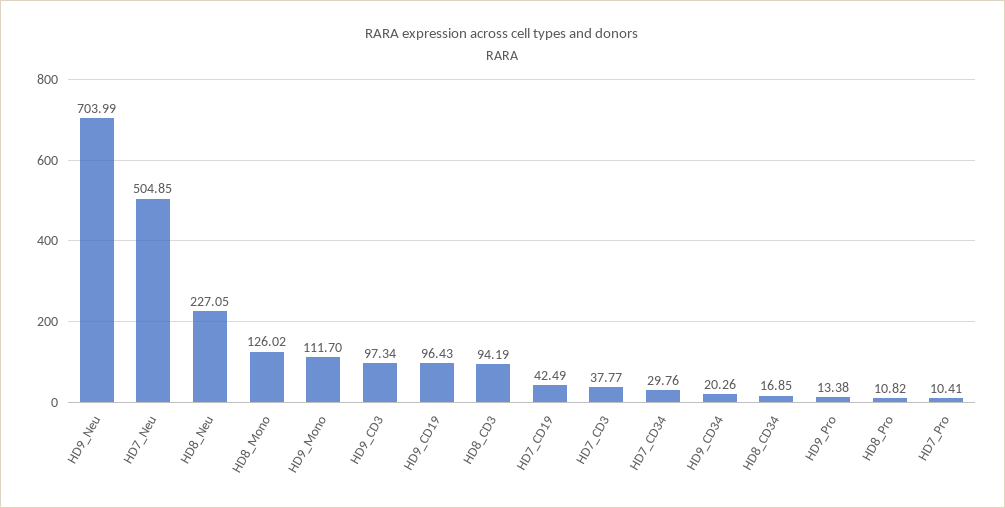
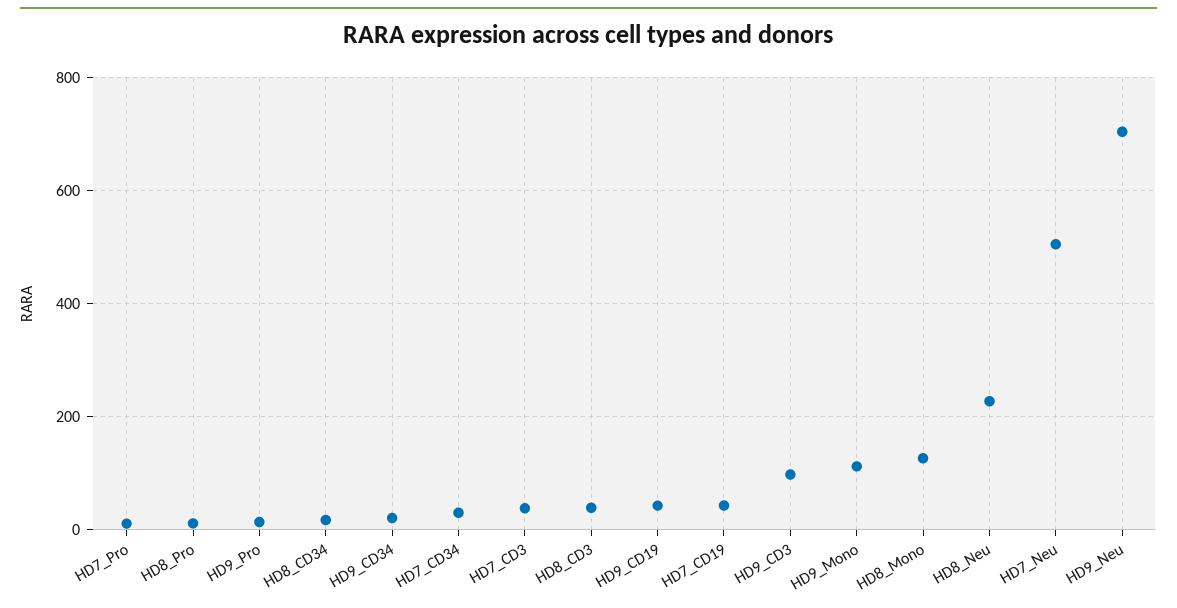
HD9_CD19: 96.43 -> 40
HD8_CD3: 94.19 -> 40

